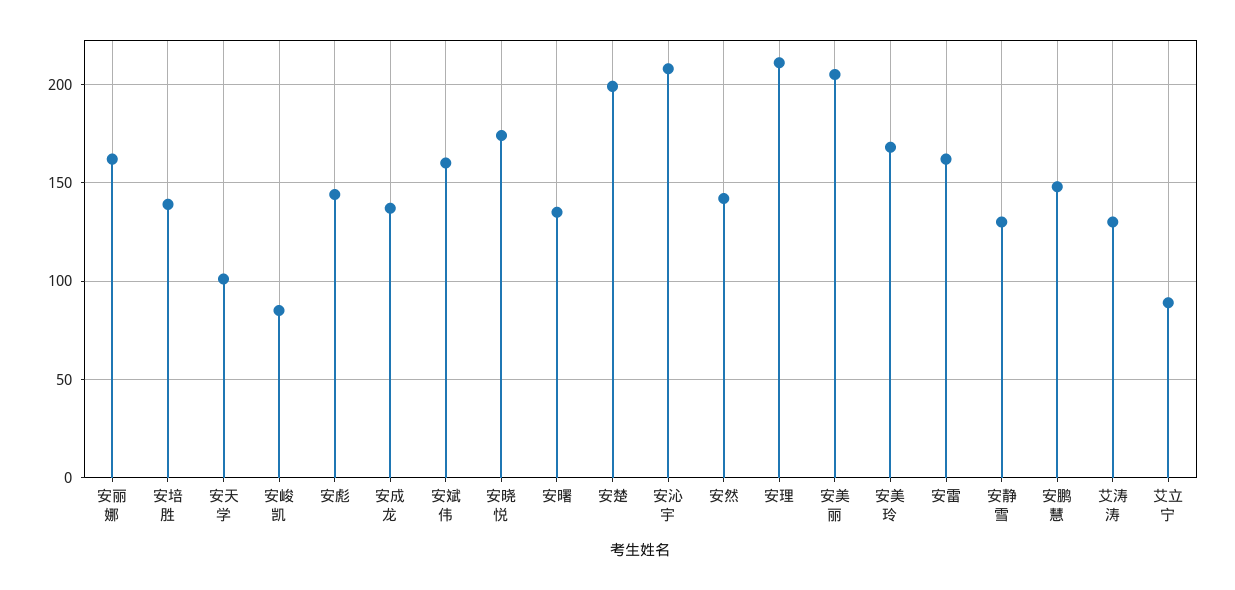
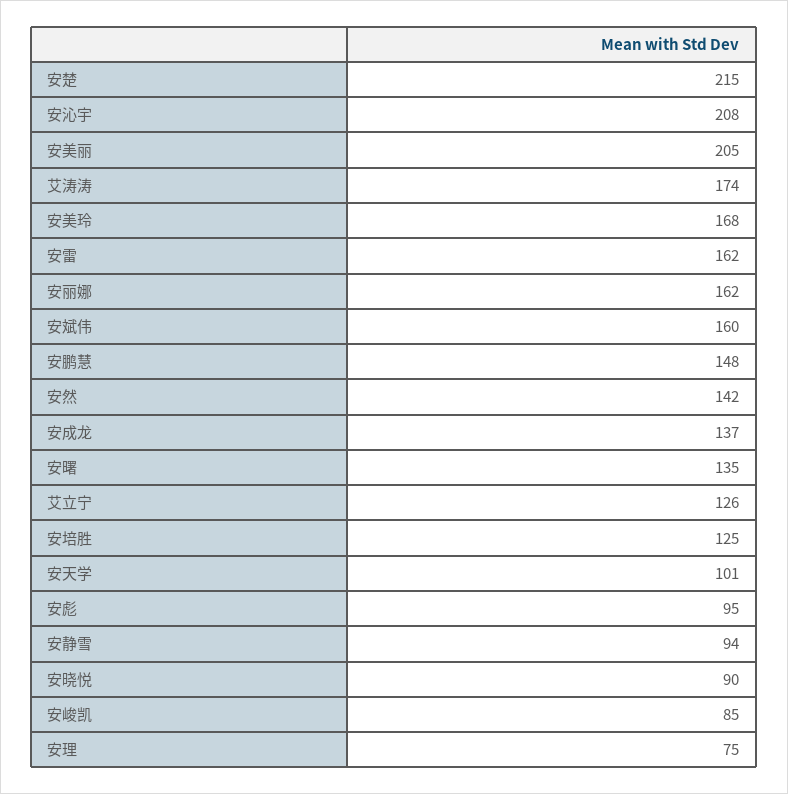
安培胜: 140 -> 125
安彪: 145 -> 95
安晓悦: 175 -> 90
安楚: 200 -> 215
安理: 210 -> 75
安静雪: 130 -> 94
艾涛涛: 130 -> 174
艾立宁: 90 -> 126

